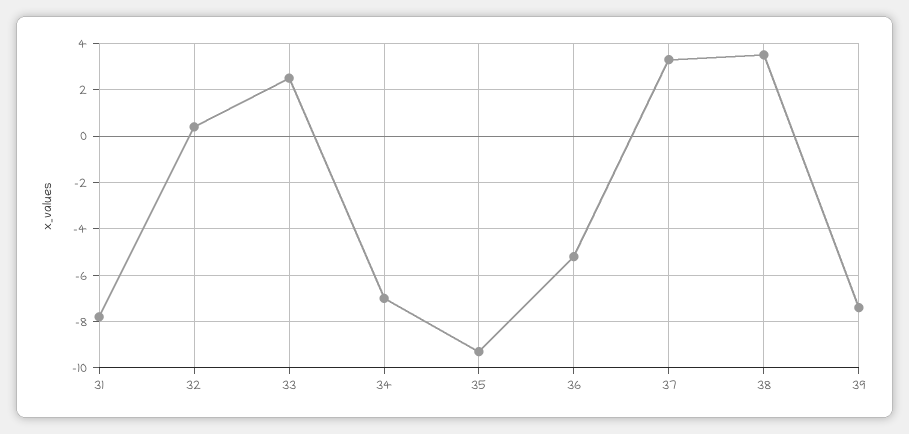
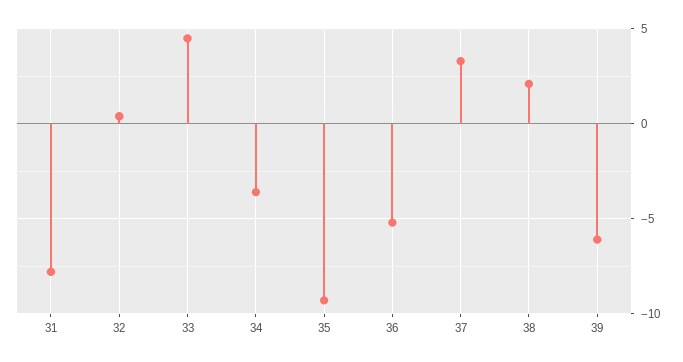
33: 2.5 -> 4.5
34: -7 -> -3.5
38: 3.5 -> 2
39: -7.5 -> -6

